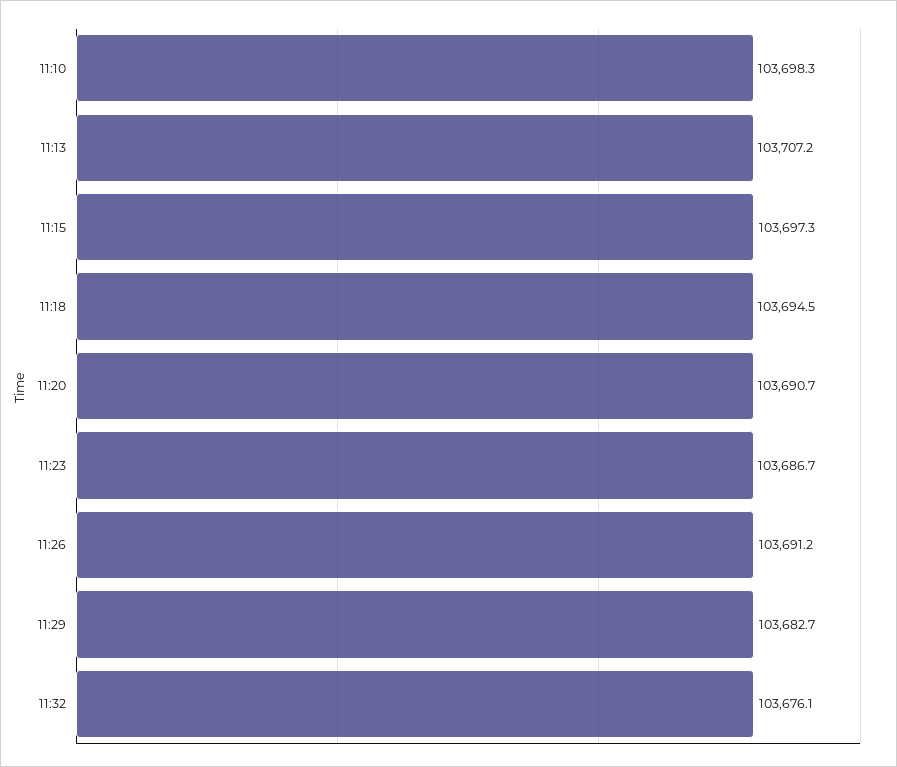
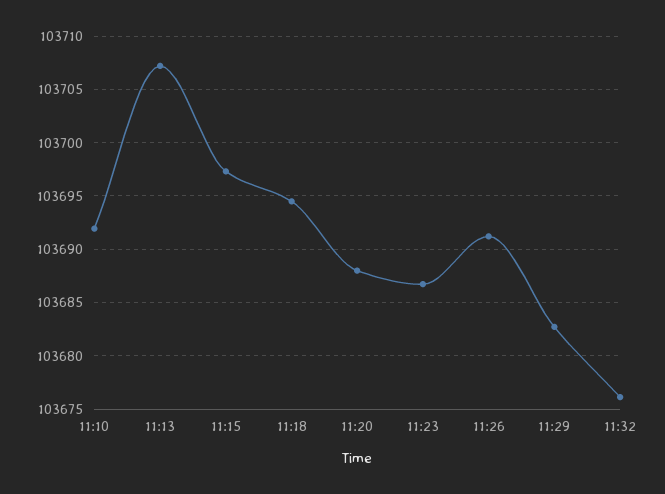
11:10: 103698.3 -> 103692
11:20: 103690.7 -> 103688

